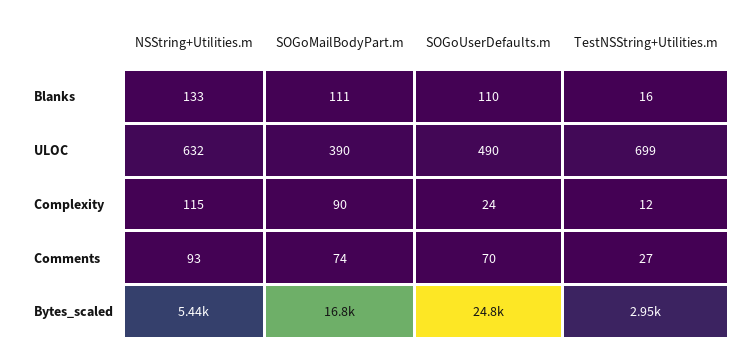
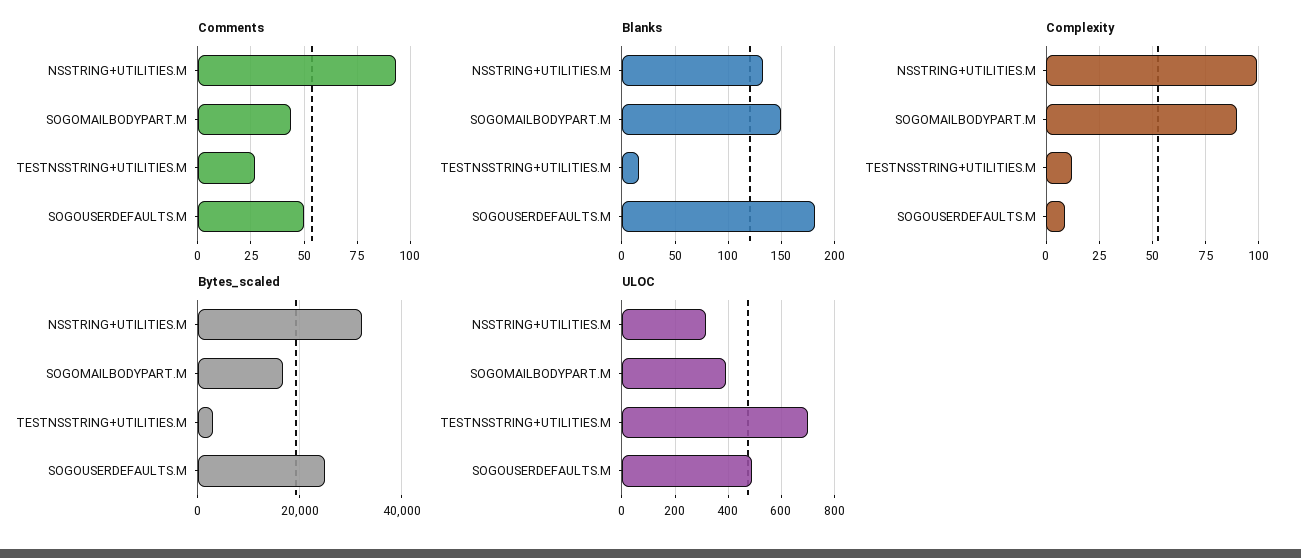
Blanks, SOGoMailBodyPart.m: 111 -> 150
Blanks, SOGoUserDefaults.m: 110 -> 180
ULOC, NSString+Utilities.m: 632 -> 325
Complexity, NSString+Utilities.m: 115 -> 100
Complexity, SOGoUserDefaults.m: 24 -> 10
Comments, SOGoMailBodyPart.m: 74 -> 45
Comments, SOGoUserDefaults.m: 70 -> 50
Bytes_scaled, NSString+Utilities.m: 5440 -> 32000

